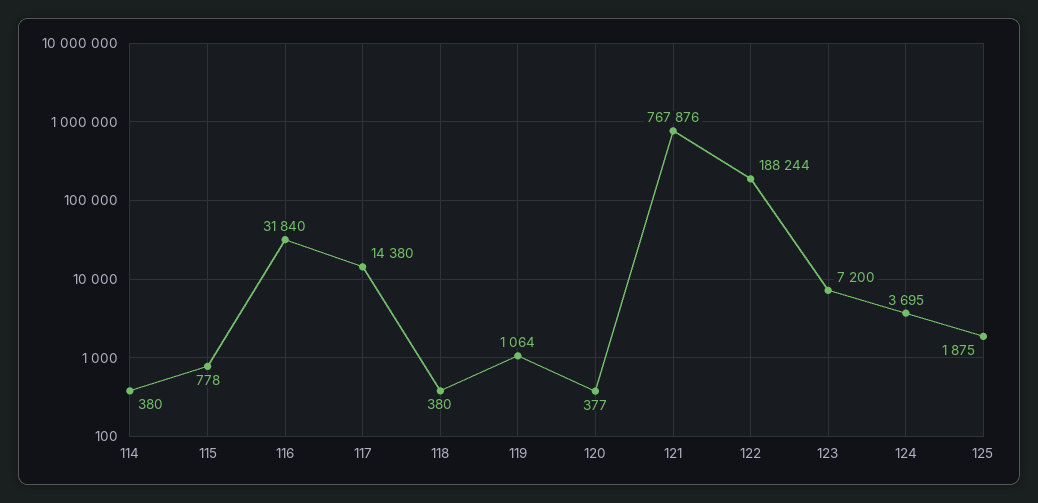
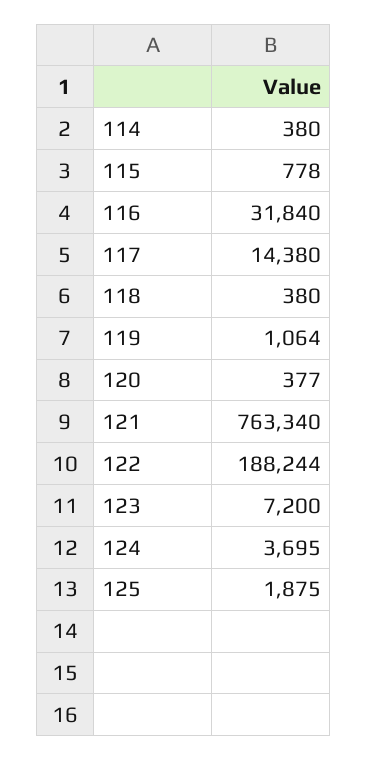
121: 767876 -> 763340

